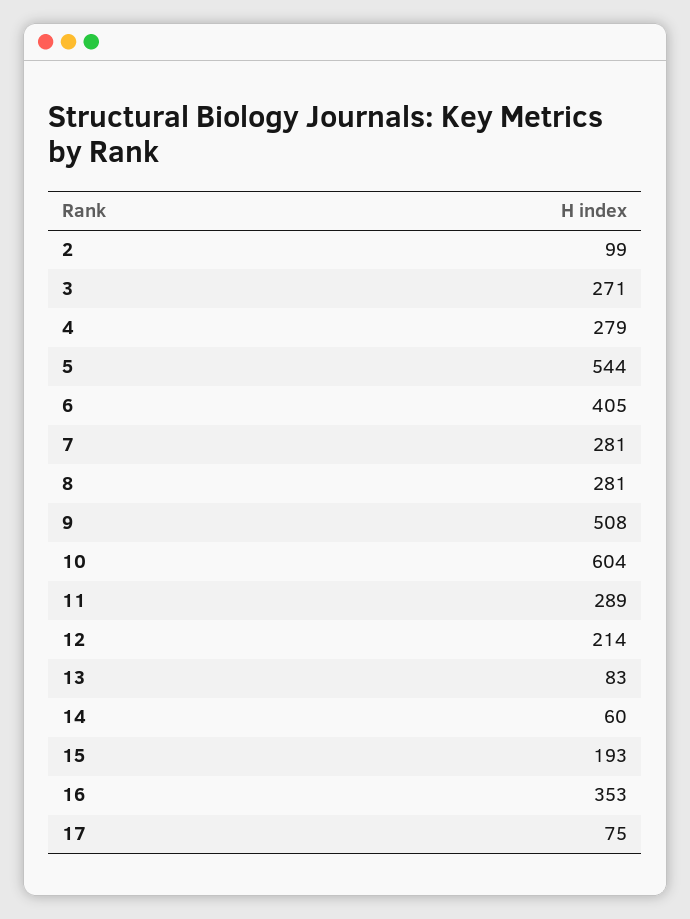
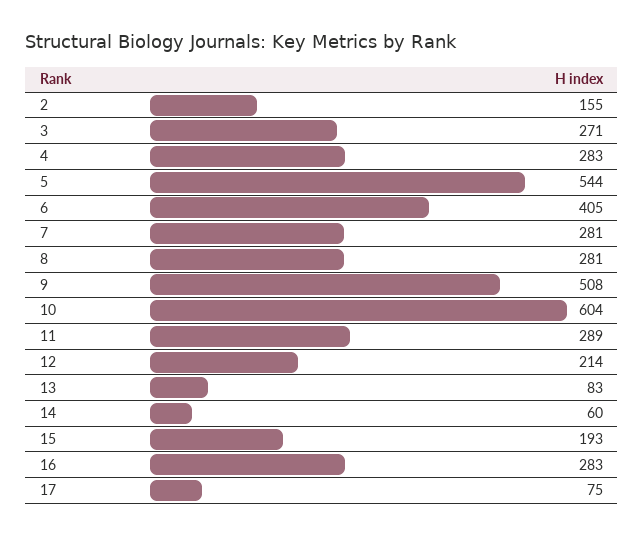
2: 99 -> 155
4: 279 -> 283
16: 353 -> 283

